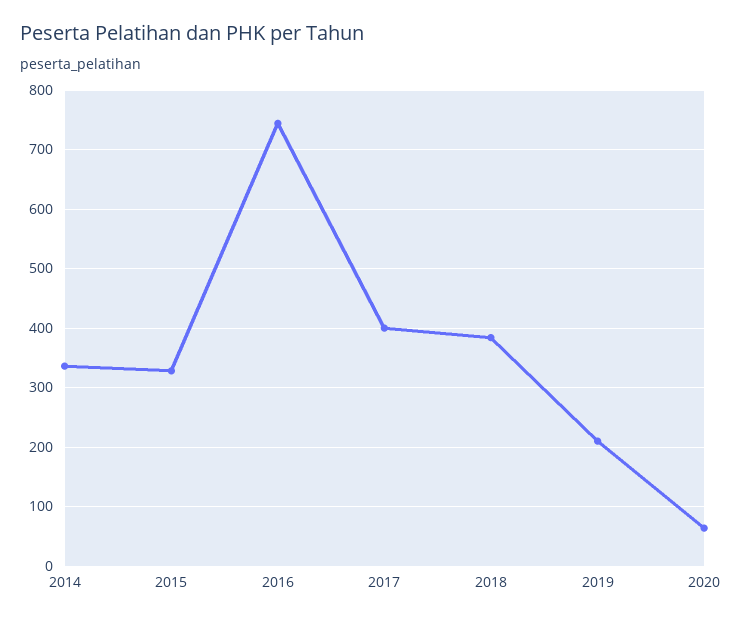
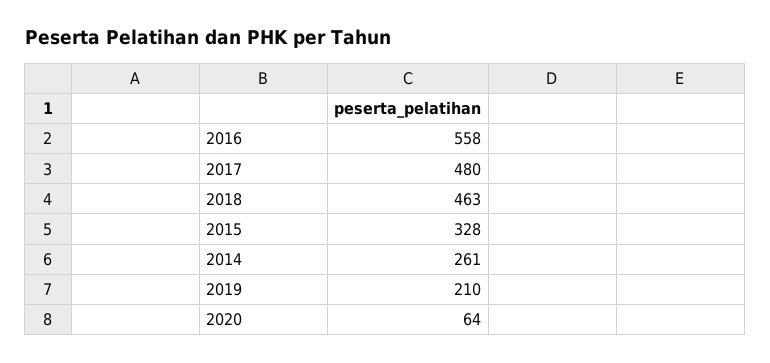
2014: 340 -> 261
2016: 740 -> 558
2017: 400 -> 480
2018: 380 -> 463

